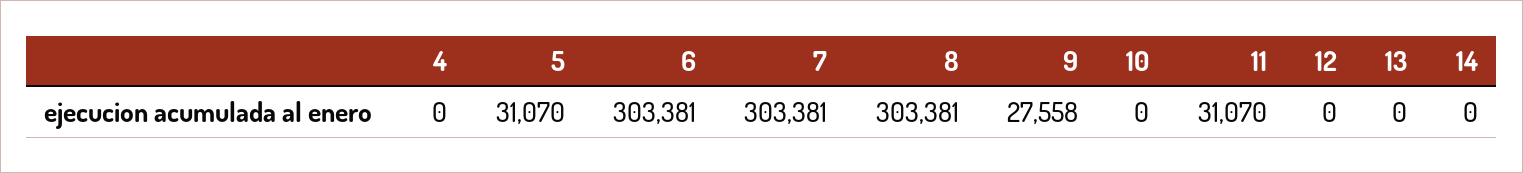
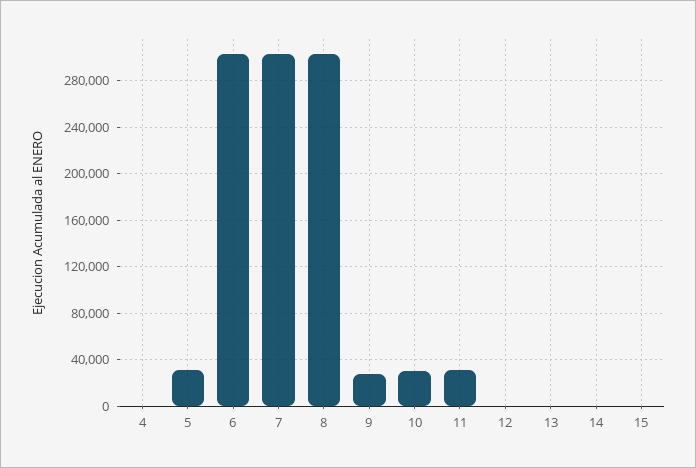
10: 0 -> 30000
15: none -> 0

